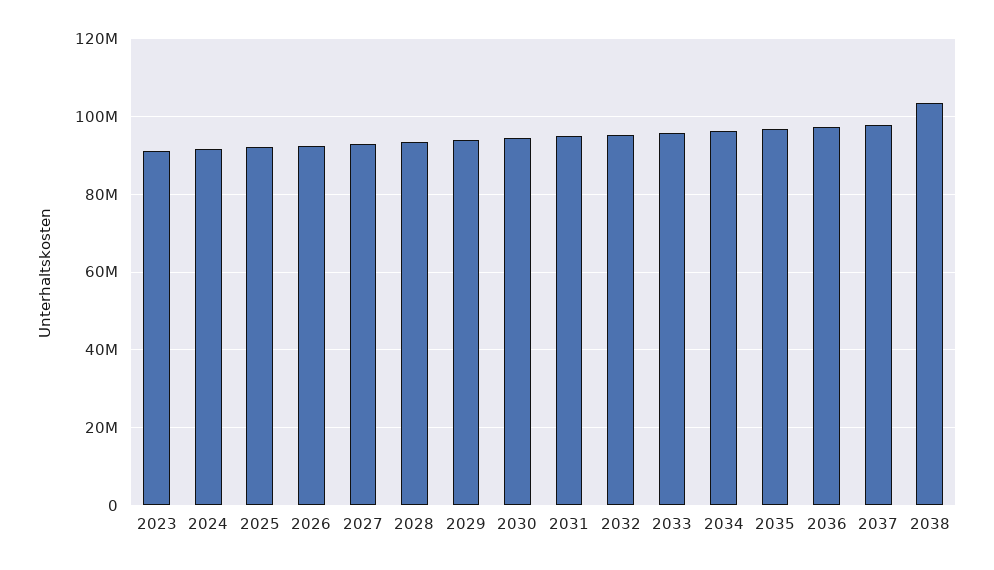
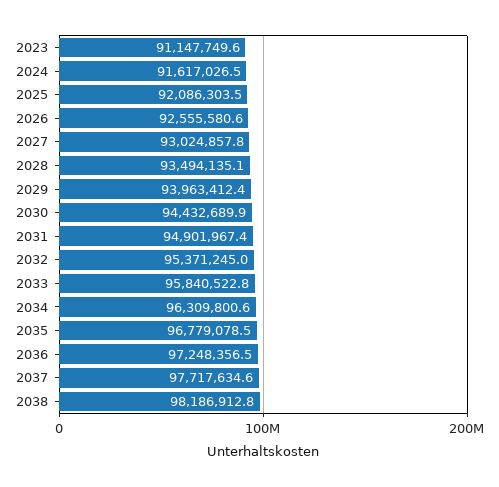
2038: 104000000 -> 98186912.8

